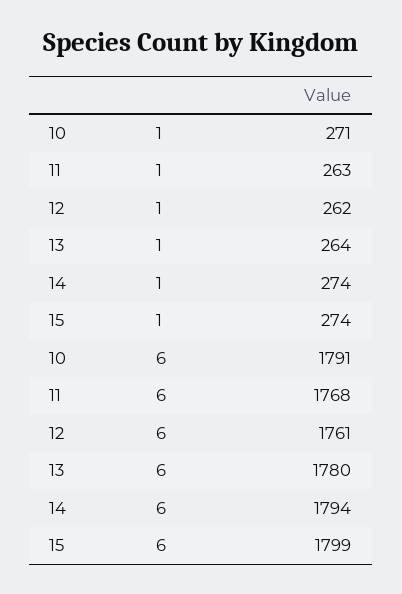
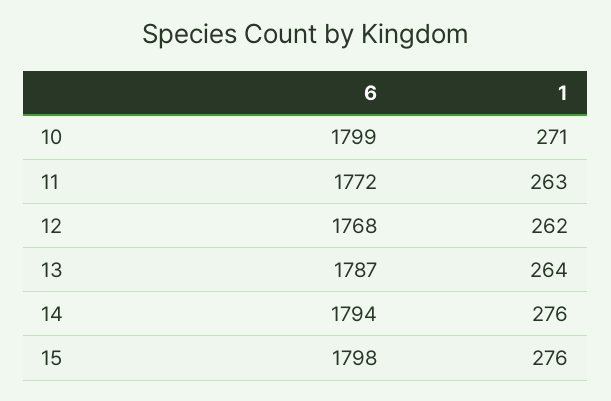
14, 1: 274 -> 276
15, 1: 274 -> 276
10, 6: 1791 -> 1799
11, 6: 1768 -> 1772
12, 6: 1761 -> 1768
13, 6: 1780 -> 1787
15, 6: 1799 -> 1798

